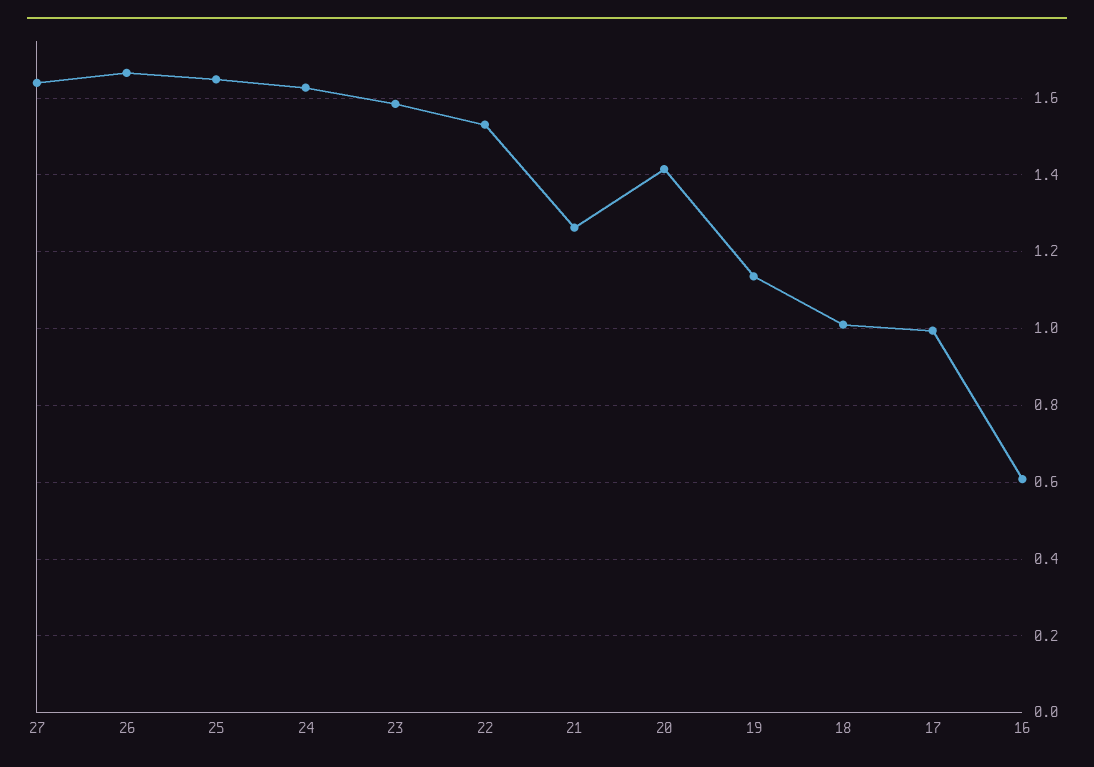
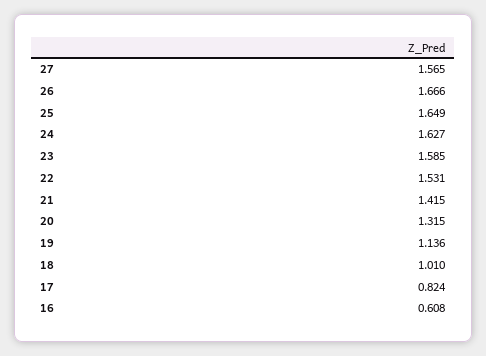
27: 1.64 -> 1.565
21: 1.26 -> 1.415
20: 1.42 -> 1.315
17: 1 -> 0.824

